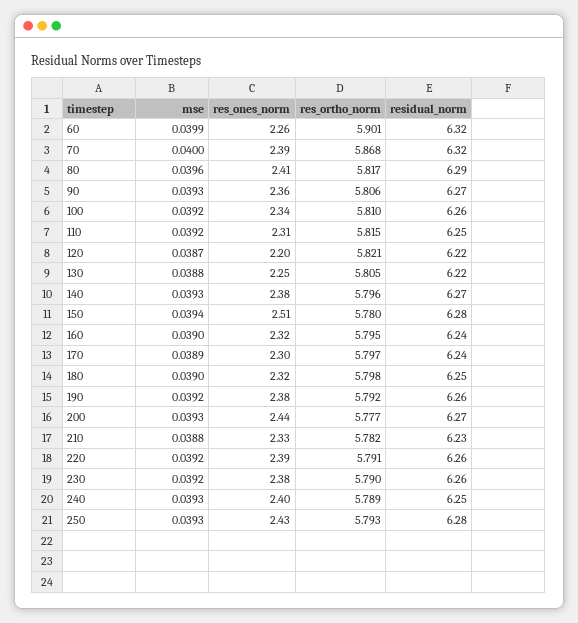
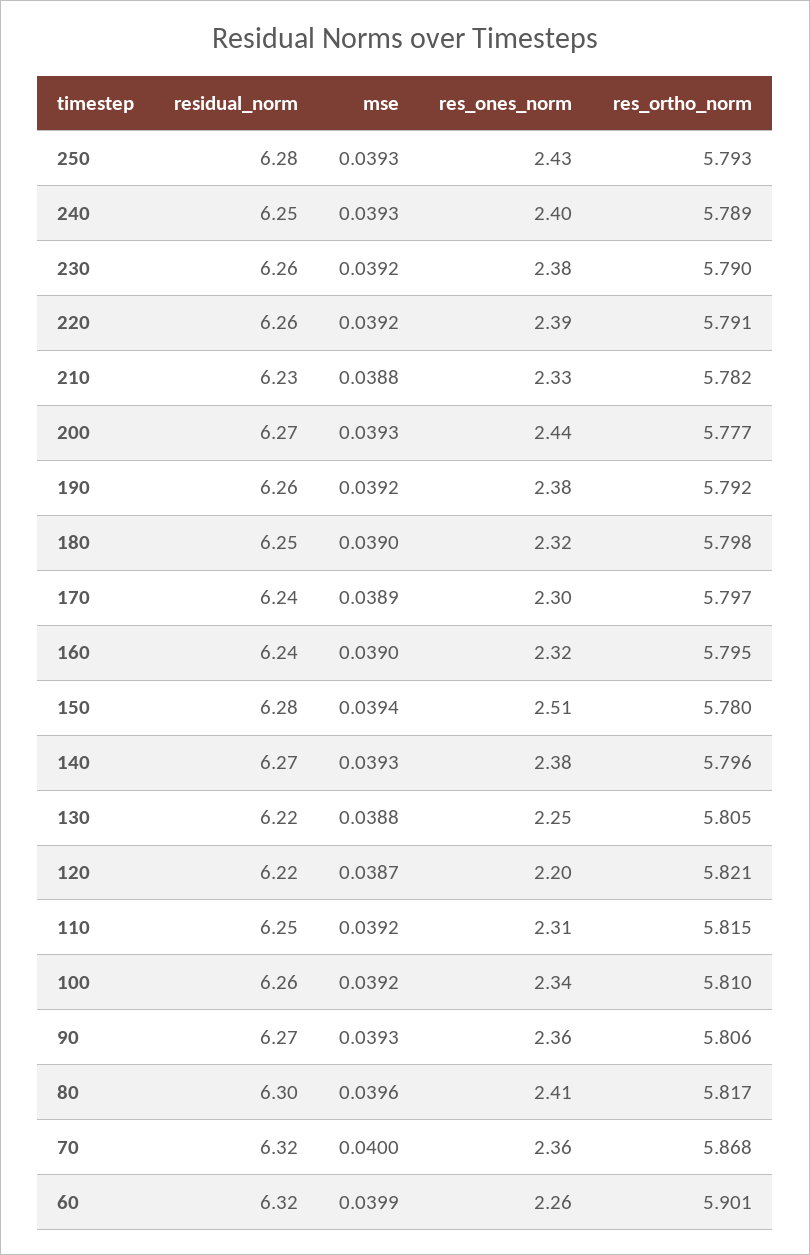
res_ones_norm, 70: 2.39 -> 2.36
residual_norm, 80: 6.29 -> 6.3

